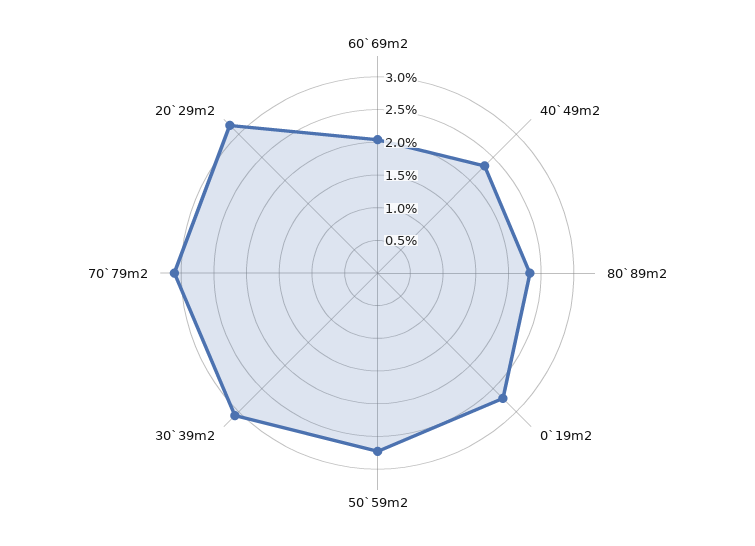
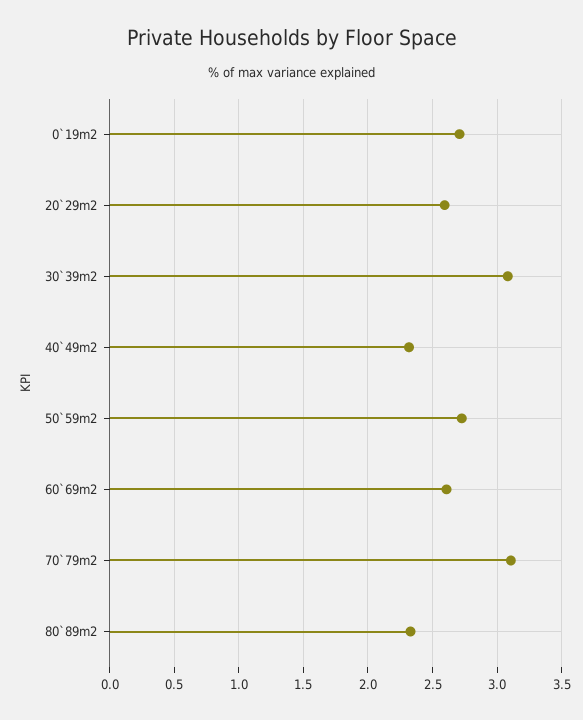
60`69m2: 2 -> 2.6
20`29m2: 3.25 -> 2.6

